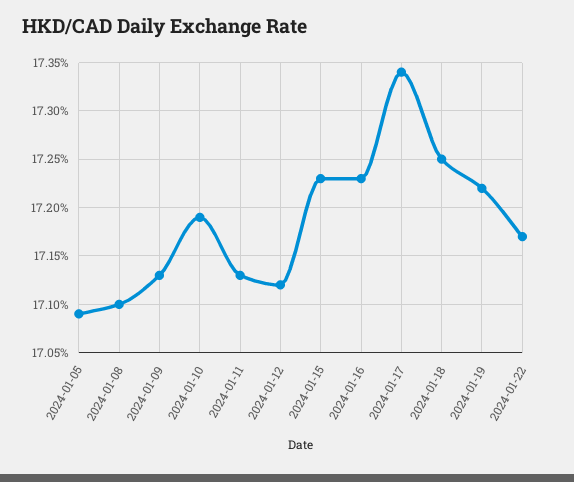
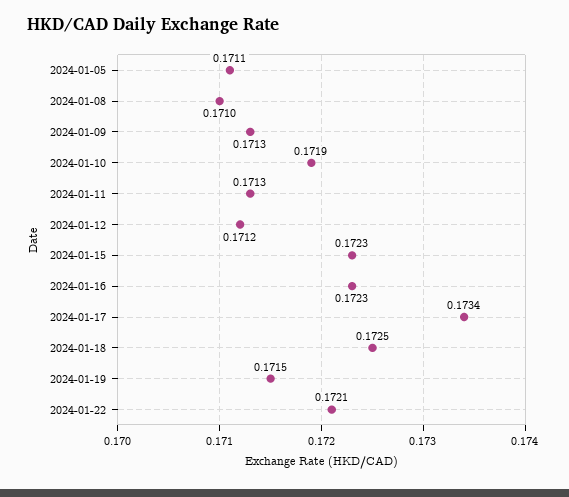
2024-01-05: 0.1709 -> 0.1711
2024-01-19: 0.1722 -> 0.1715
2024-01-22: 0.1717 -> 0.1721

